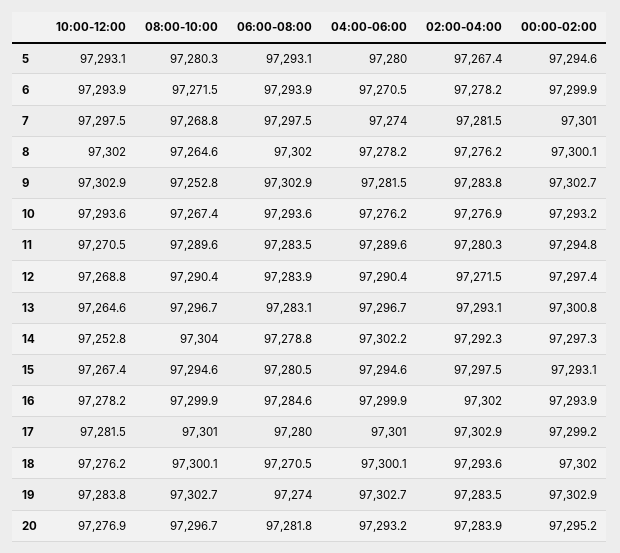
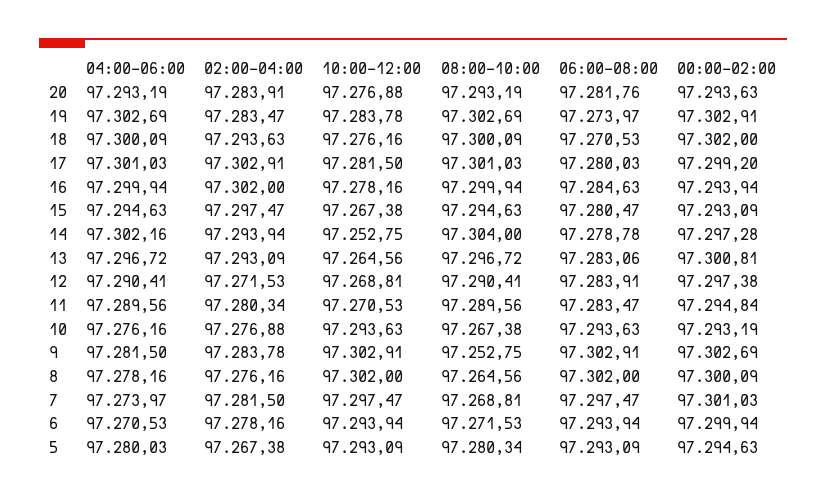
02:00-04:00, 14: 97292.3 -> 97293.94
08:00-10:00, 20: 97296.7 -> 97293.19
00:00-02:00, 20: 97295.2 -> 97293.63

